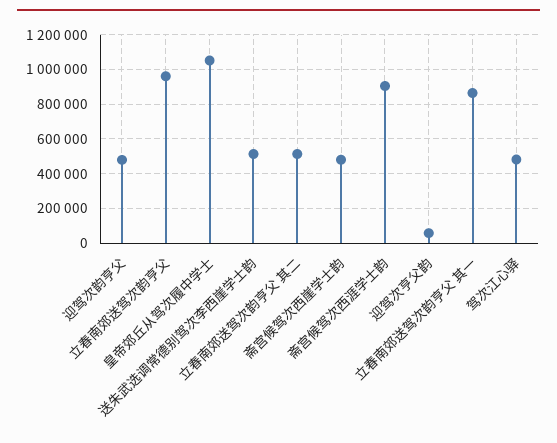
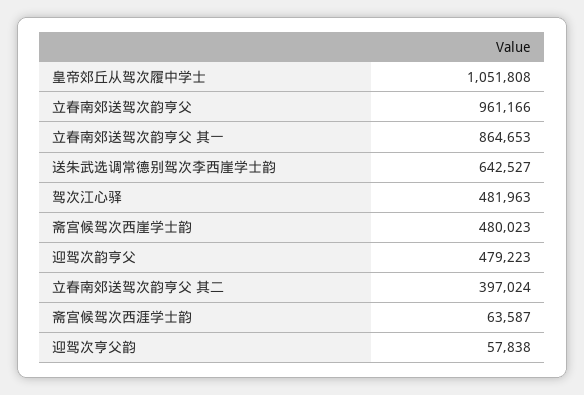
送朱武选调常德别驾次李西崖学士韵: 500000 -> 642527
立春南郊送驾次韵亨父 其二: 500000 -> 397024
斋宫候驾次西涯学士韵: 900000 -> 63587

